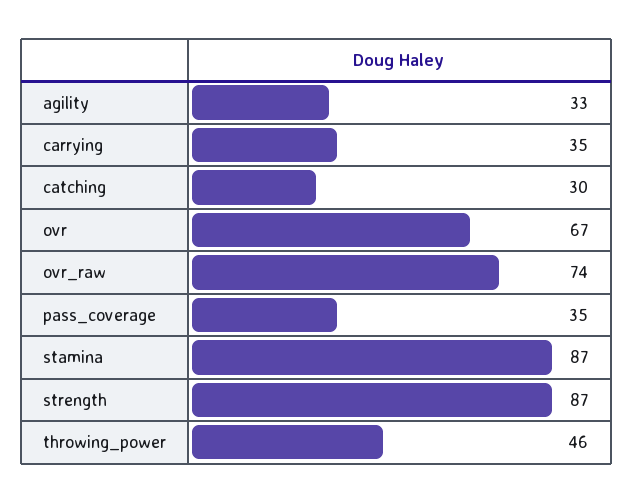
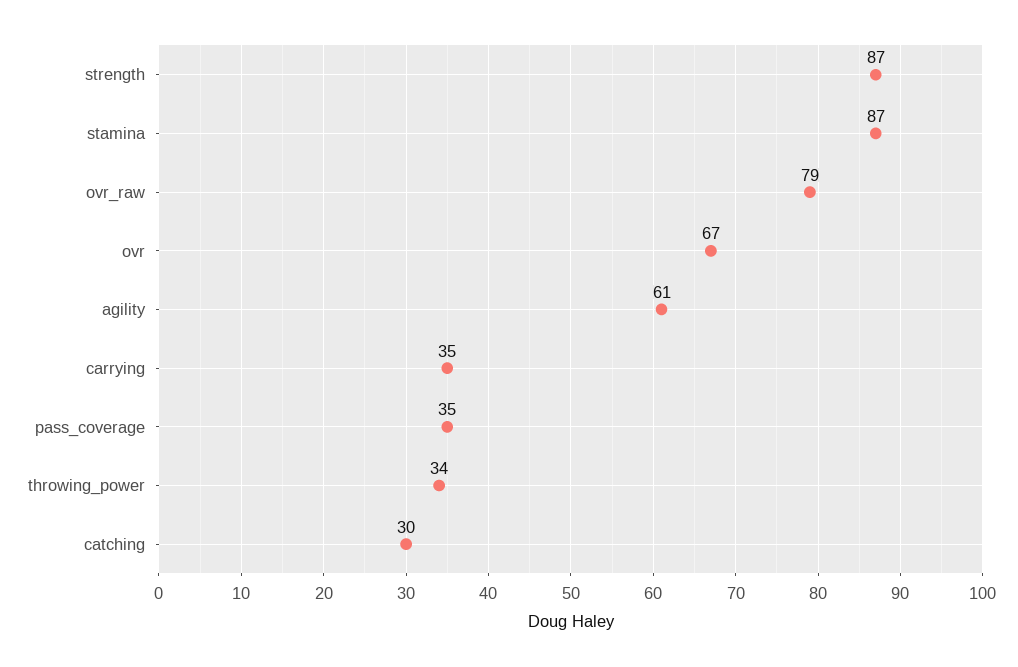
agility: 33 -> 61
ovr_raw: 74 -> 79
throwing_power: 46 -> 34

